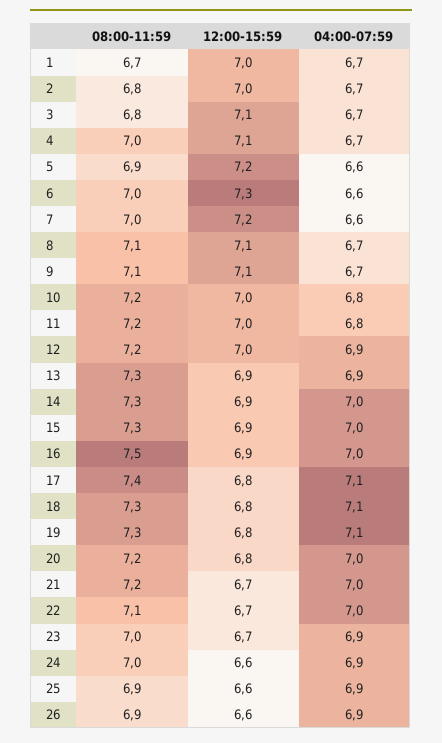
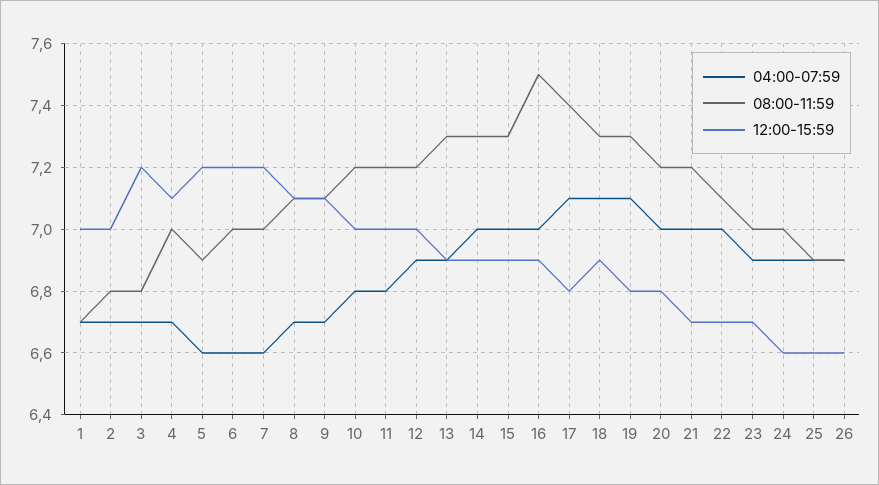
12:00-15:59, 3: 7.1 -> 7.2
12:00-15:59, 6: 7.3 -> 7.2
12:00-15:59, 18: 6.8 -> 6.9

